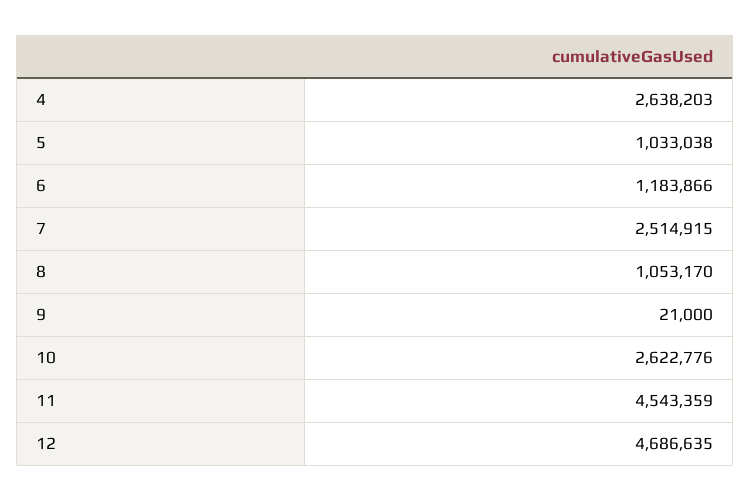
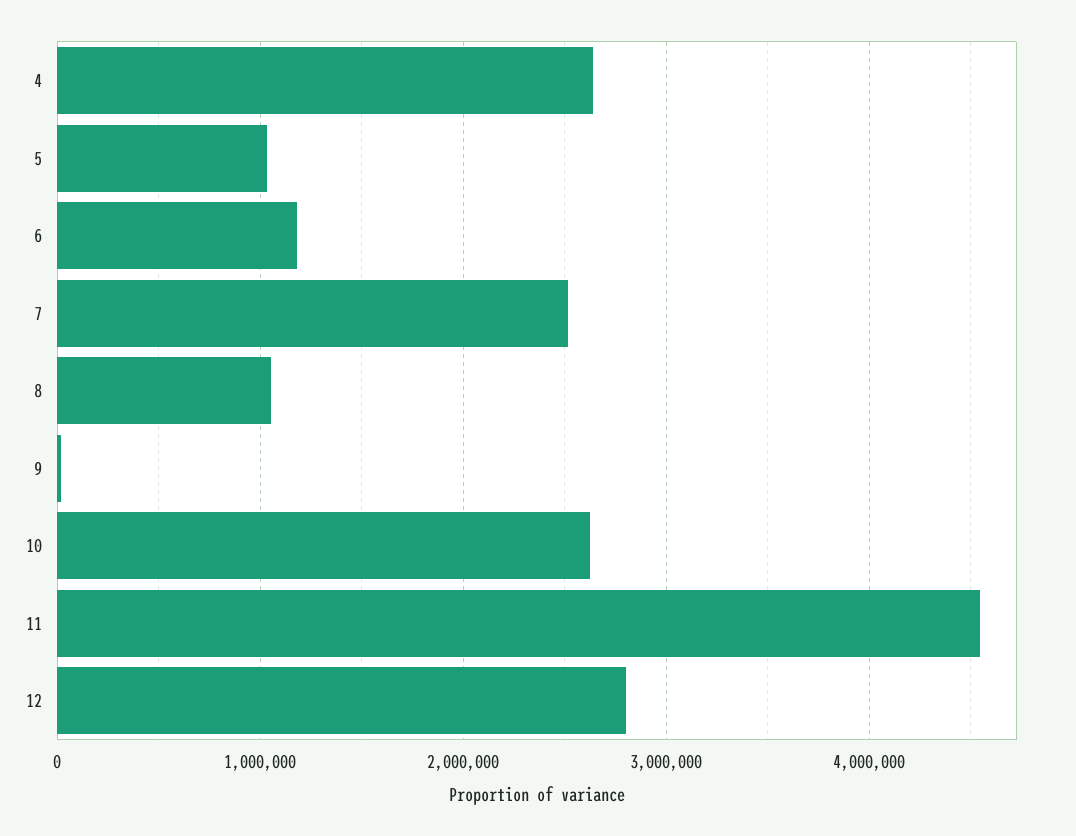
12: 4686635 -> 2800000

